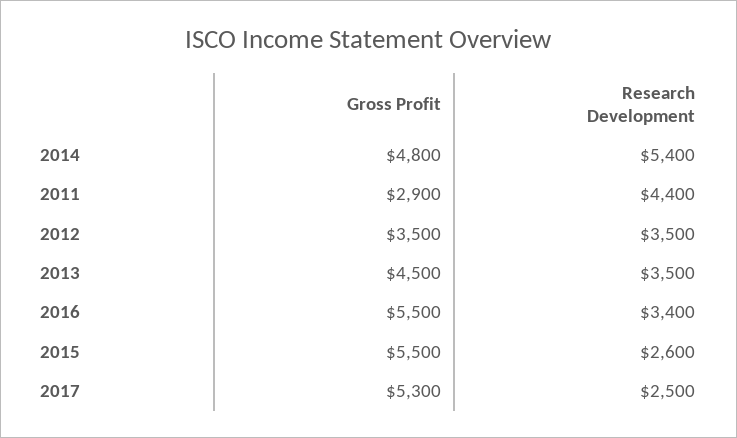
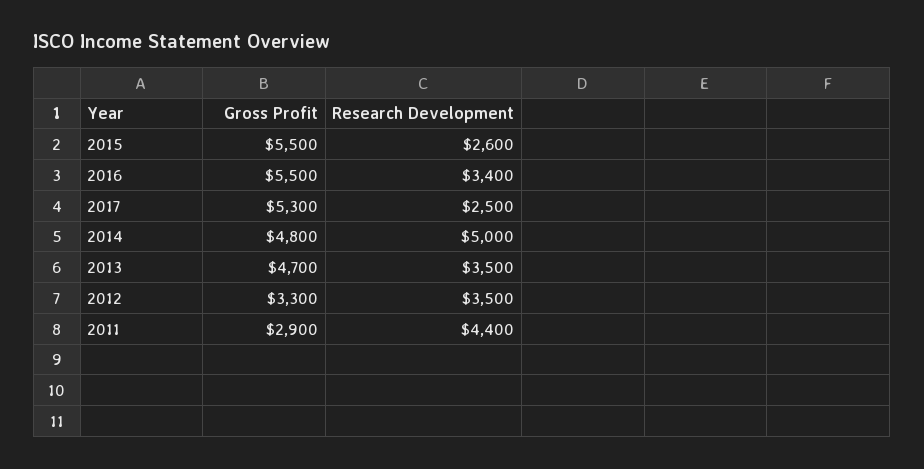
Research Development, 2014: 5400 -> 5000
Gross Profit, 2012: 3500 -> 3300
Gross Profit, 2013: 4500 -> 4700

